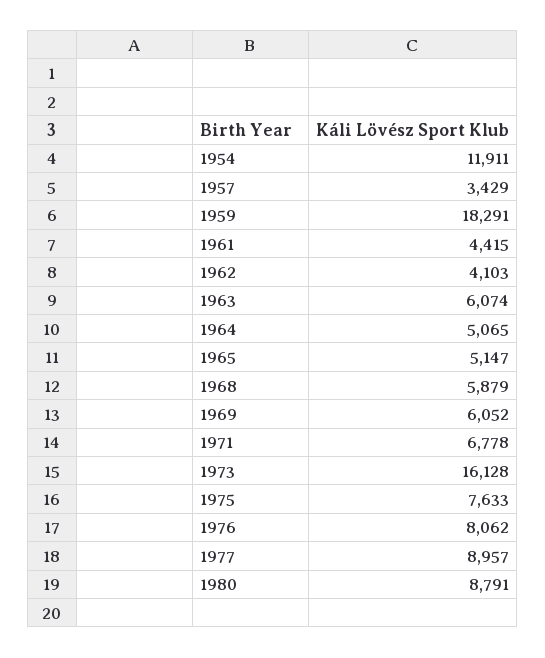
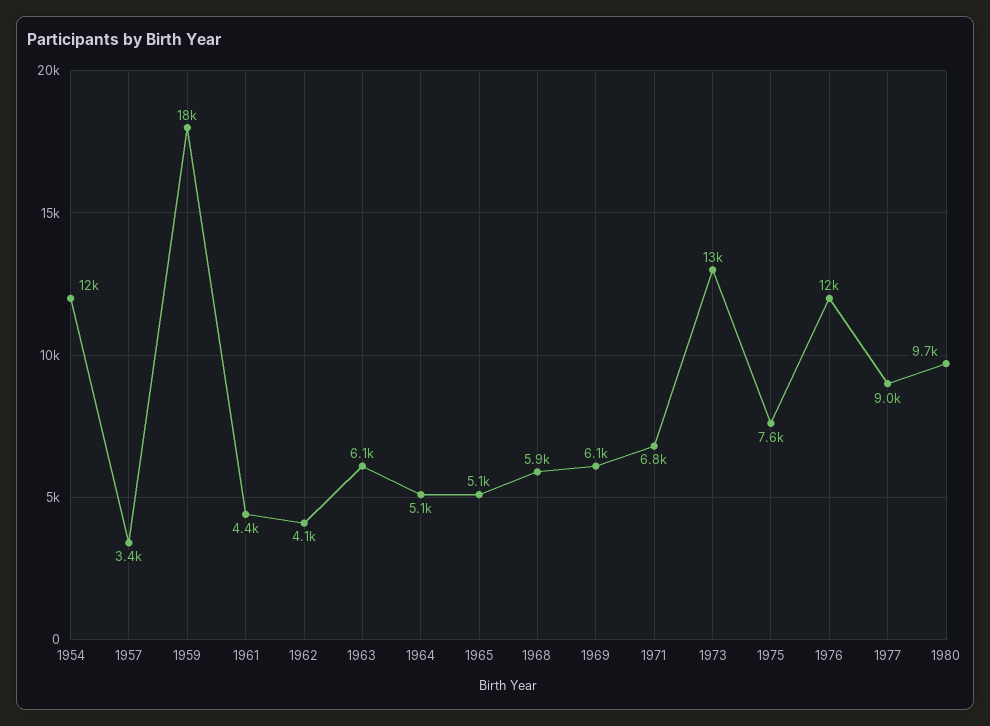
1973: 16128 -> 13000
1976: 8062 -> 12000
1980: 8791 -> 9700

